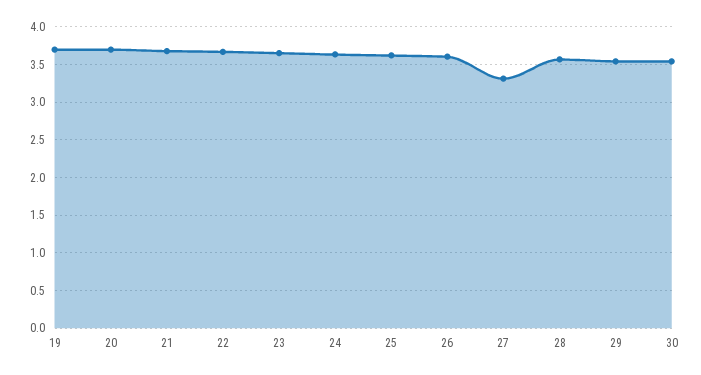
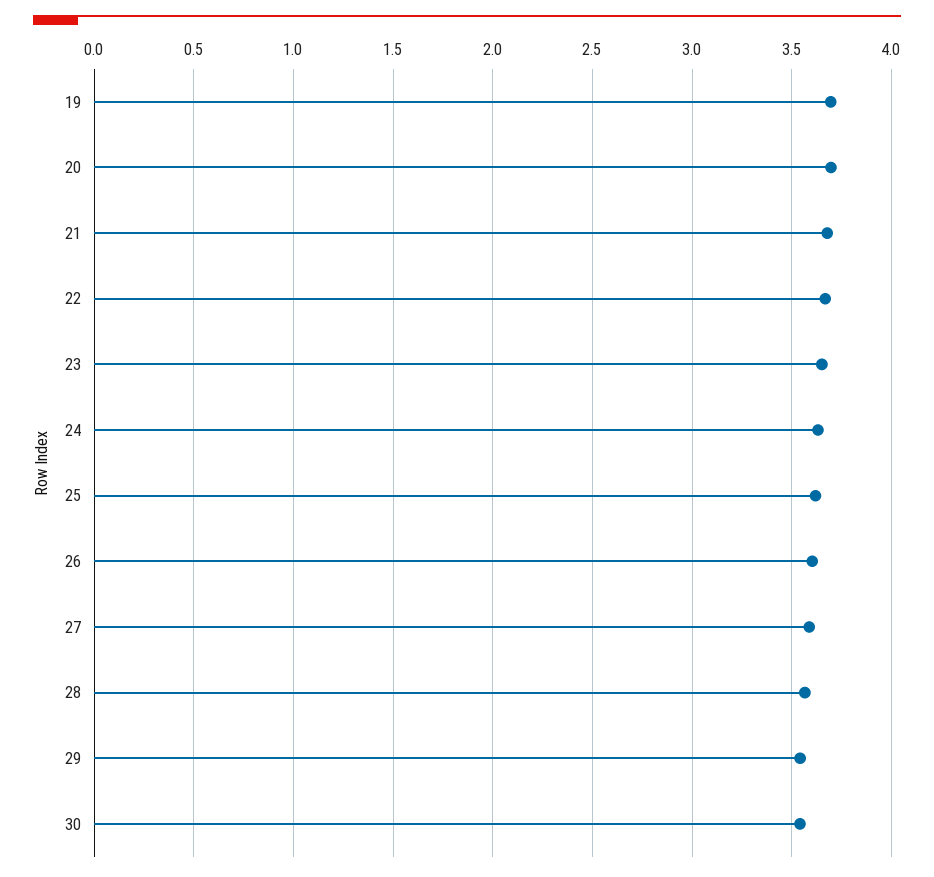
27: 3.3 -> 3.6

